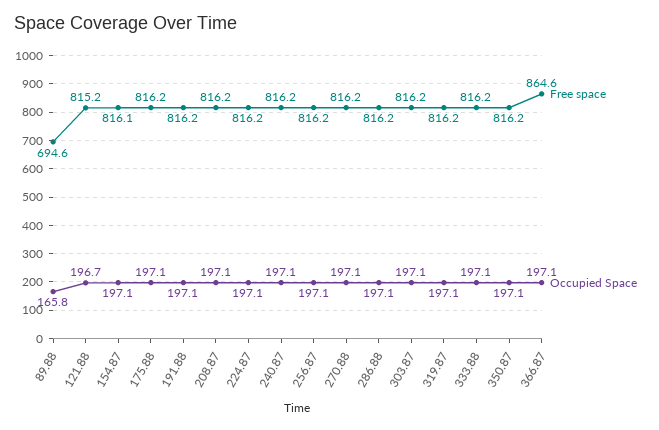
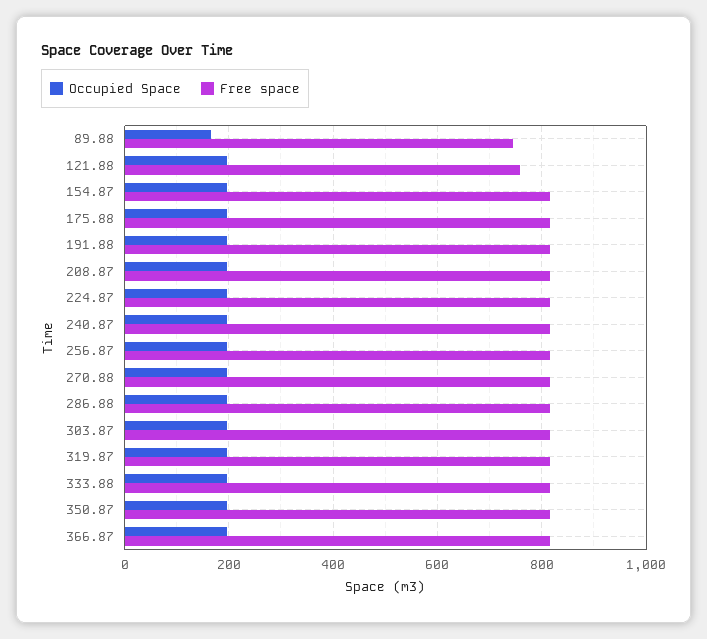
Free space, 89.88: 694.6 -> 740
Free space, 121.88: 815.2 -> 760
Free space, 366.87: 864.6 -> 820

